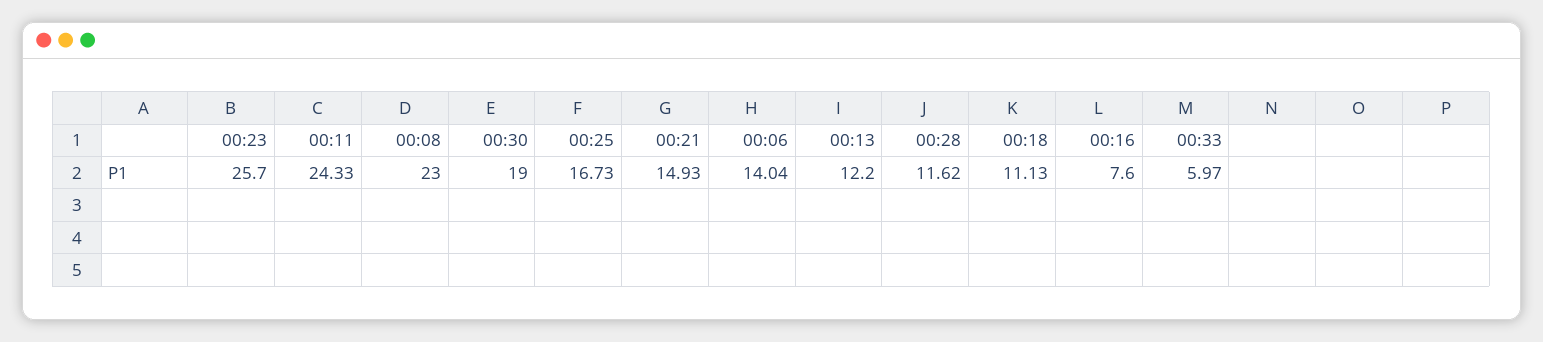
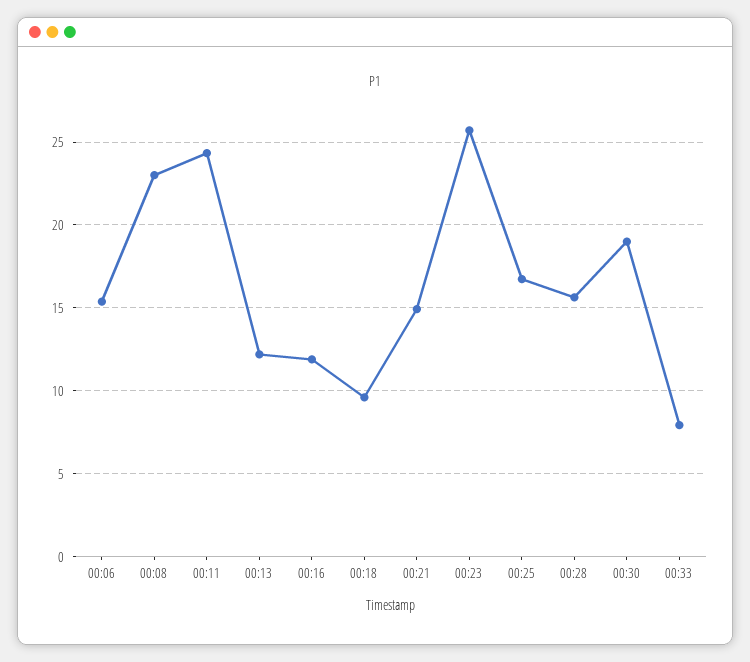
00:06: 14.04 -> 15.5
00:28: 11.62 -> 15.5
00:18: 11.13 -> 9.5
00:16: 7.6 -> 12
00:33: 5.97 -> 8

